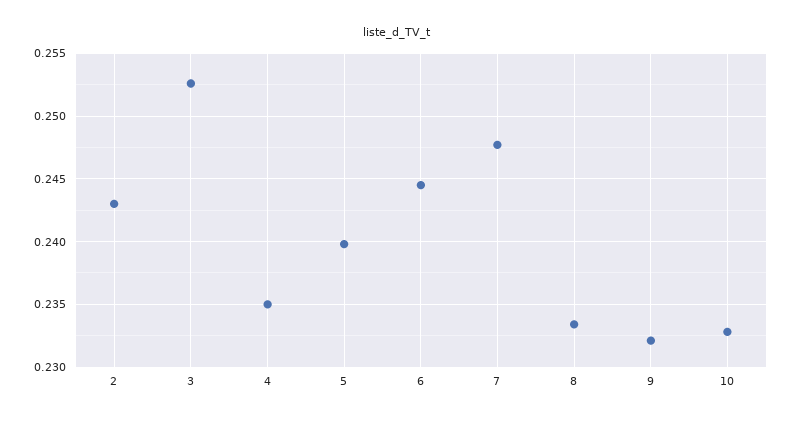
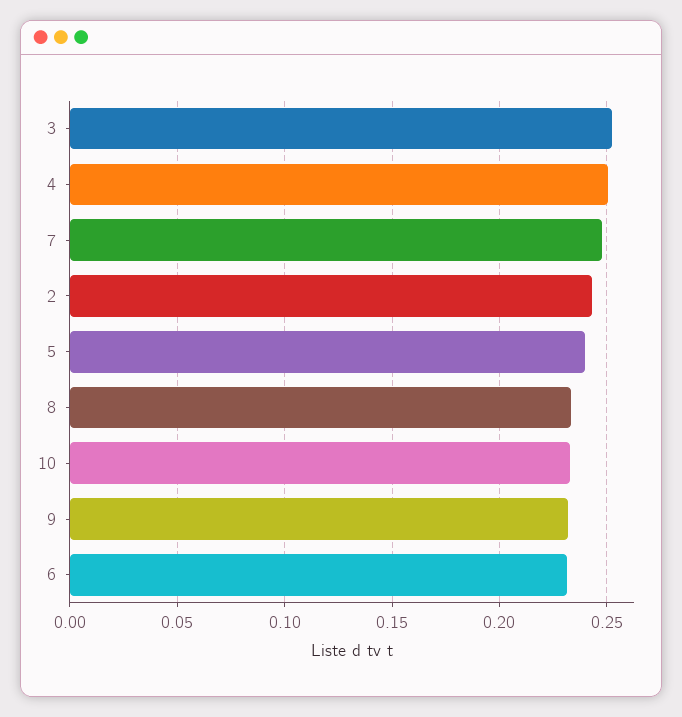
4: 0.235 -> 0.25
6: 0.2445 -> 0.23

